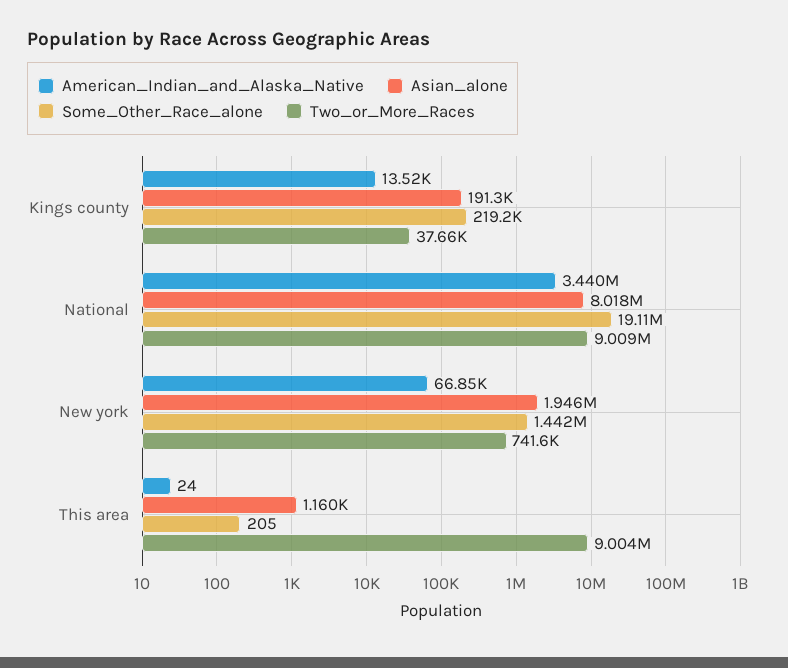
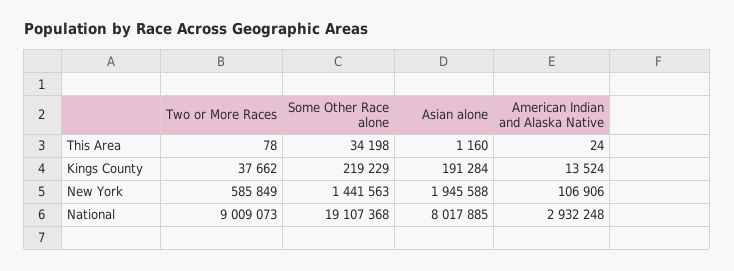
American_Indian_and_Alaska_Native, National: 3440000 -> 2932248
American_Indian_and_Alaska_Native, New york: 66850 -> 106906
Two_or_More_Races, New york: 741600 -> 585849
Some_Other_Race_alone, This area: 205 -> 34198
Two_or_More_Races, This area: 9004000 -> 78

